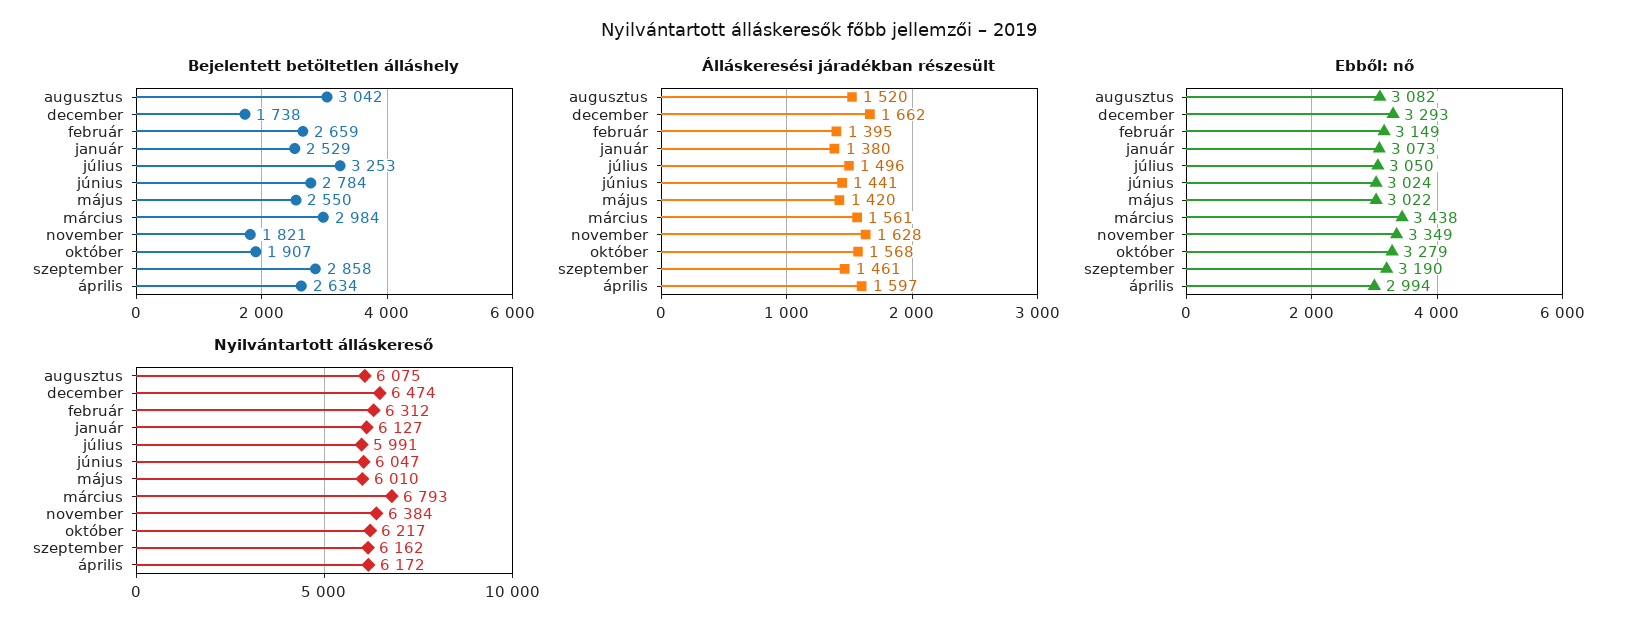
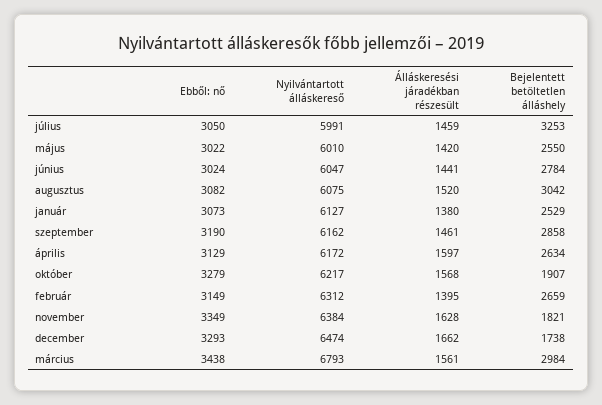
Álláskeresési járadékban részesült, július: 1496 -> 1459
Ebből: nő, április: 2994 -> 3129

